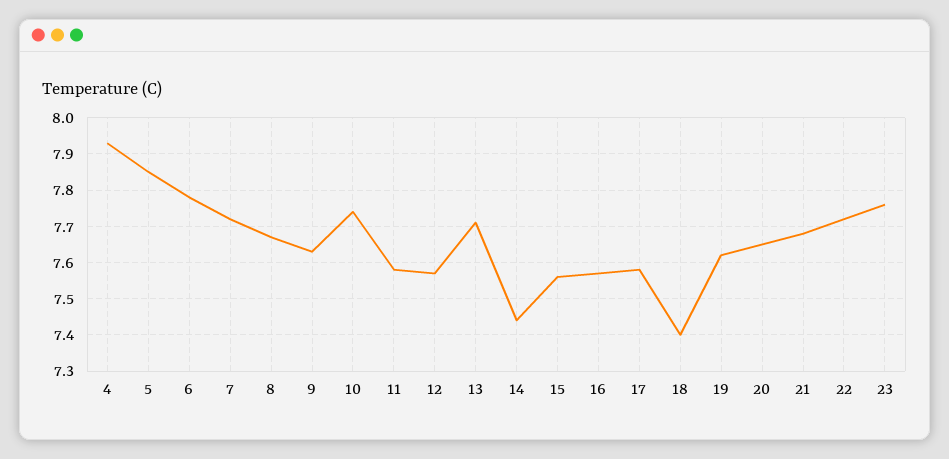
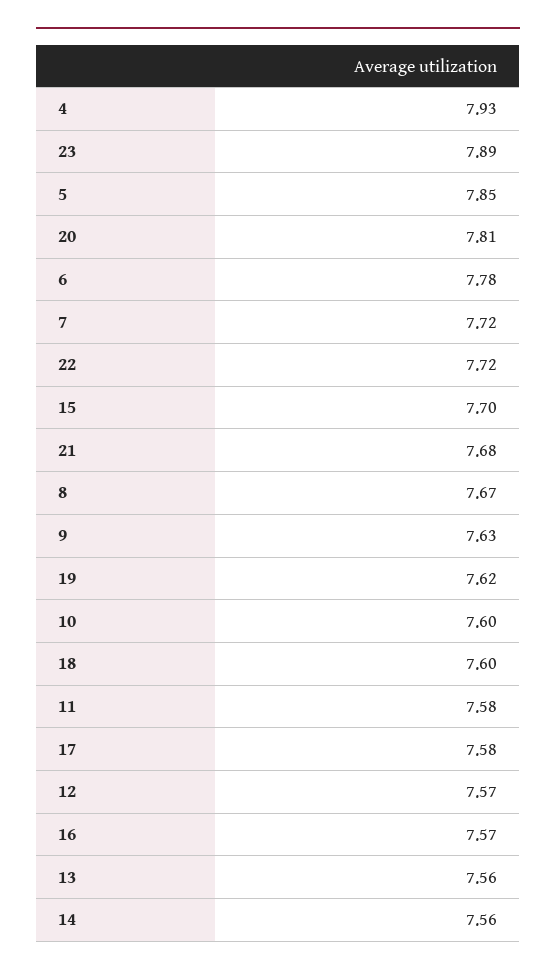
10: 7.75 -> 7.6
13: 7.7 -> 7.56
14: 7.45 -> 7.56
15: 7.55 -> 7.7
18: 7.4 -> 7.6
20: 7.65 -> 7.81
23: 7.75 -> 7.89

